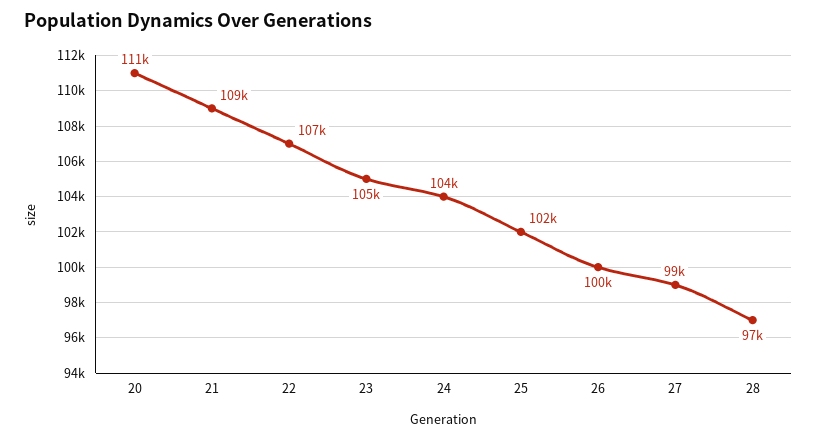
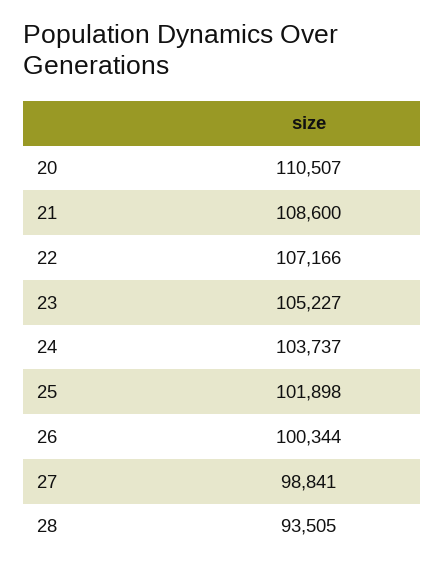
28: 97000 -> 93505

